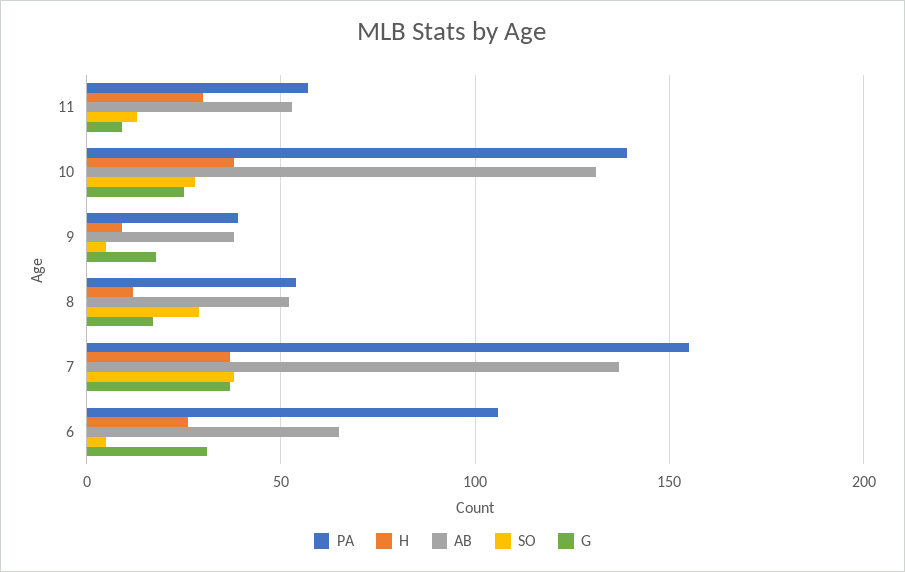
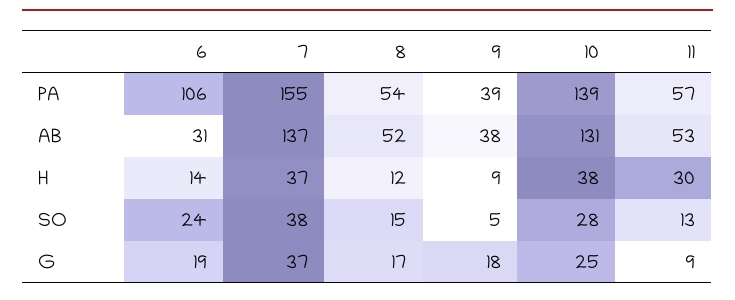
SO, 8: 30 -> 15
H, 6: 25 -> 14
AB, 6: 65 -> 31
SO, 6: 5 -> 24
G, 6: 30 -> 19

